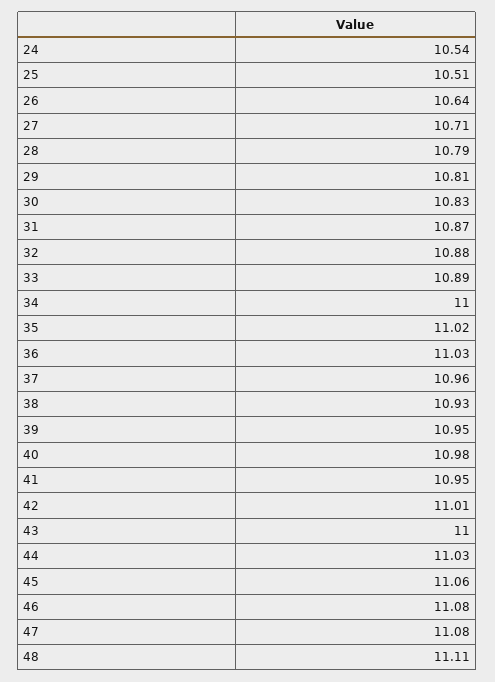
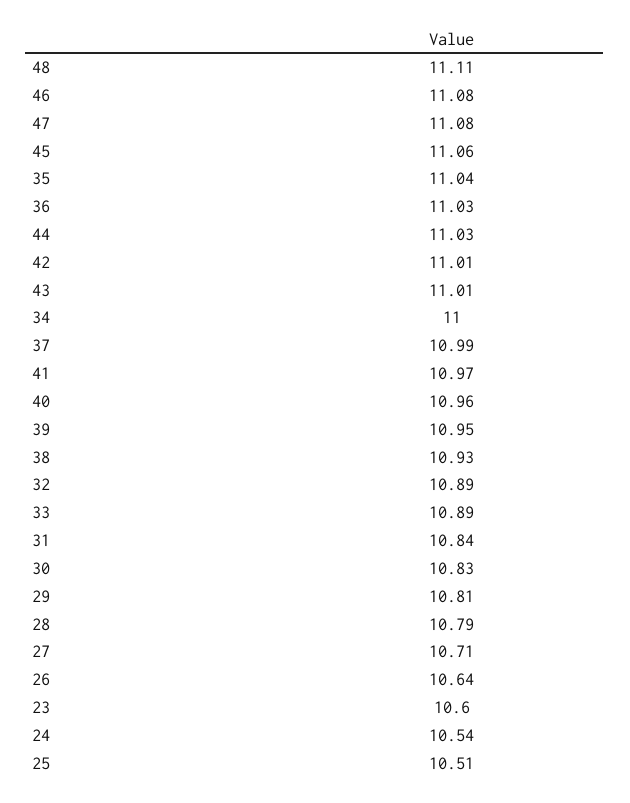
31: 10.87 -> 10.84
32: 10.88 -> 10.89
35: 11.02 -> 11.04
37: 10.96 -> 10.99
40: 10.98 -> 10.96
41: 10.95 -> 10.97
43: 11 -> 11.01
23: none -> 10.6

